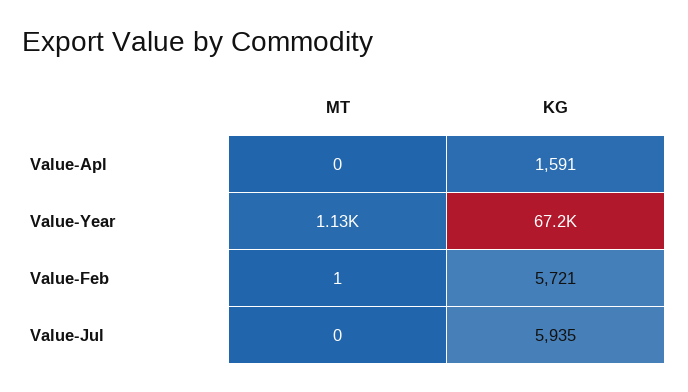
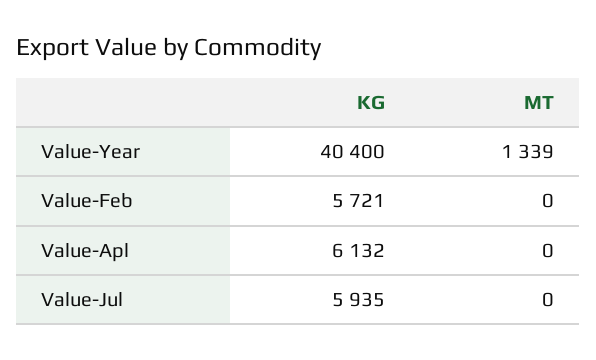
KG, Value-Apl: 1591 -> 6132
MT, Value-Year: 1130 -> 1339
KG, Value-Year: 67200 -> 40400
MT, Value-Feb: 1 -> 0

